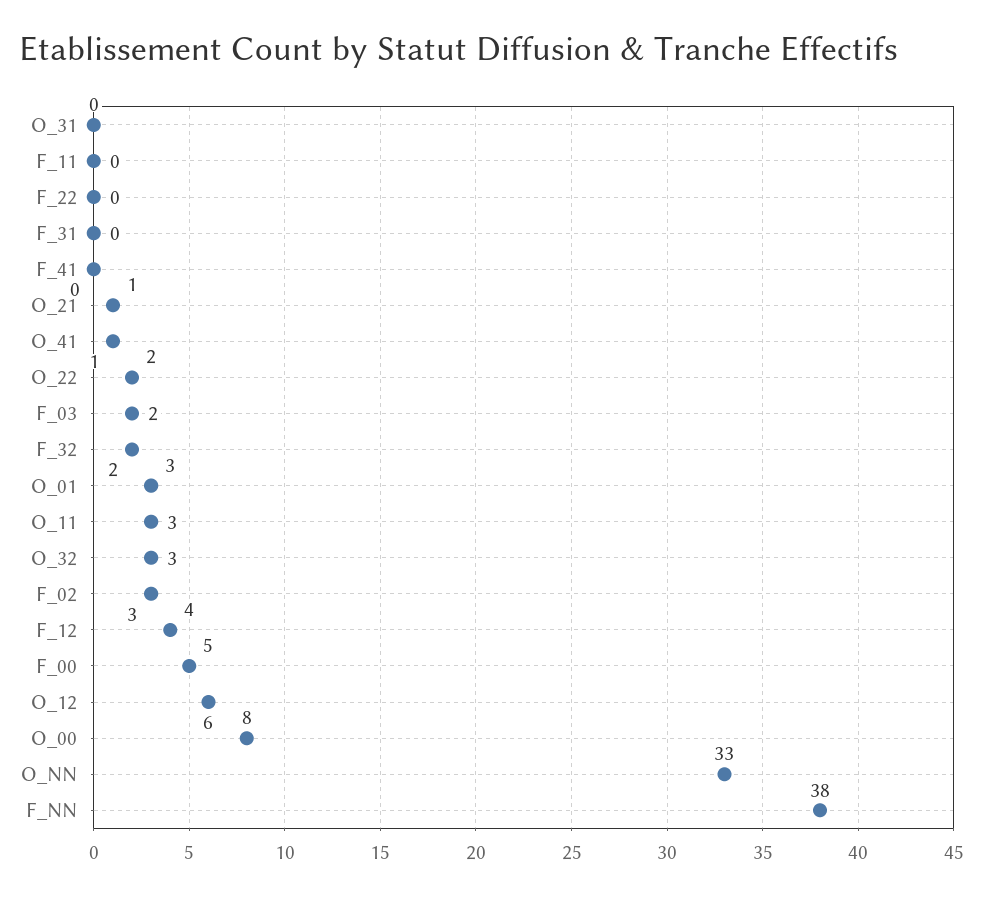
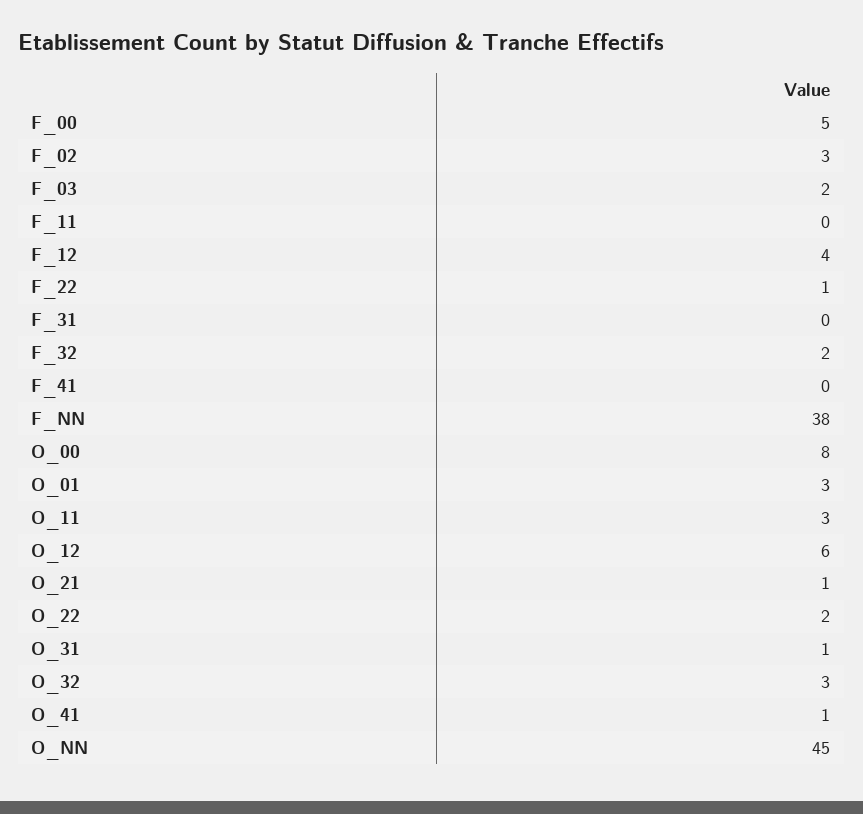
O_31: 0 -> 1
F_22: 0 -> 1
O_NN: 33 -> 45

